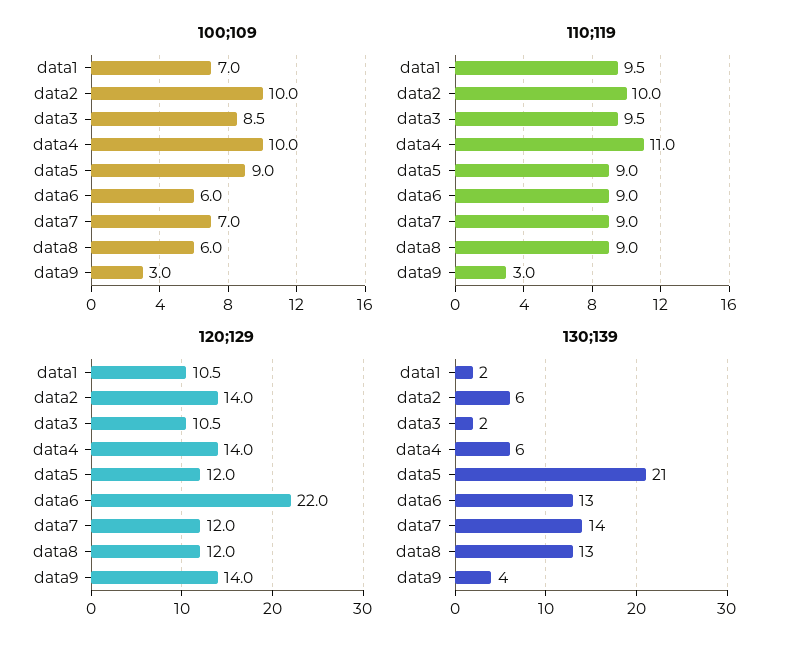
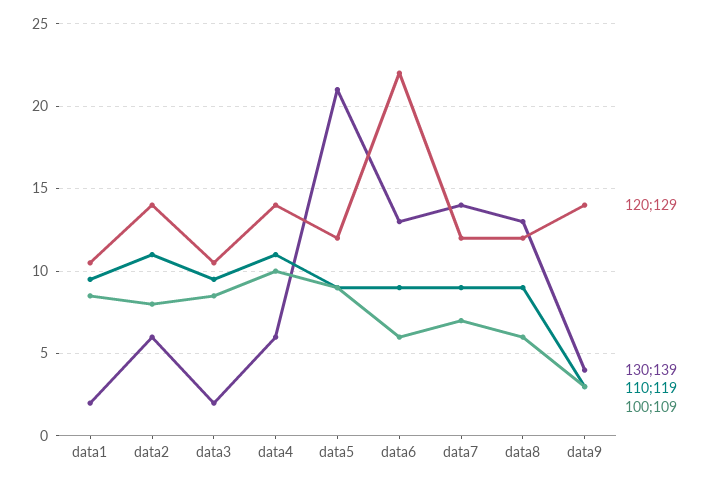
100;109, data1: 7 -> 8.5
100;109, data2: 10 -> 8
110;119, data2: 10 -> 11

